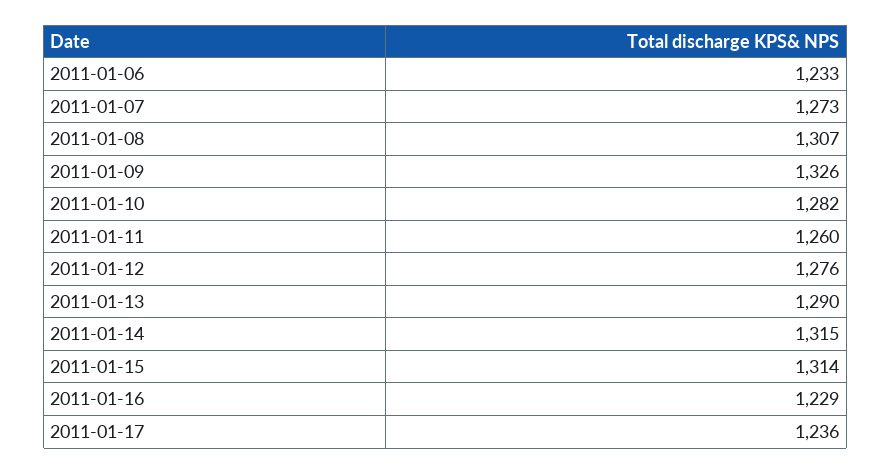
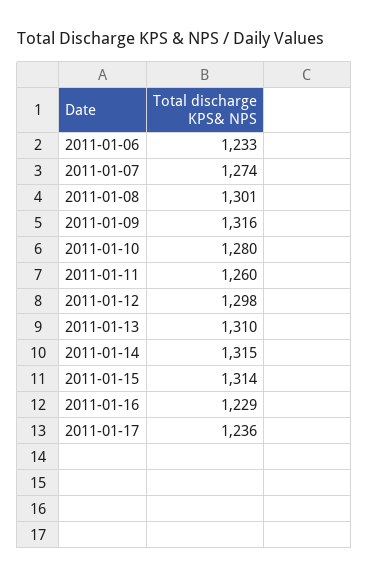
2011-01-07: 1273 -> 1274
2011-01-08: 1307 -> 1301
2011-01-09: 1326 -> 1316
2011-01-10: 1282 -> 1280
2011-01-12: 1276 -> 1298
2011-01-13: 1290 -> 1310

